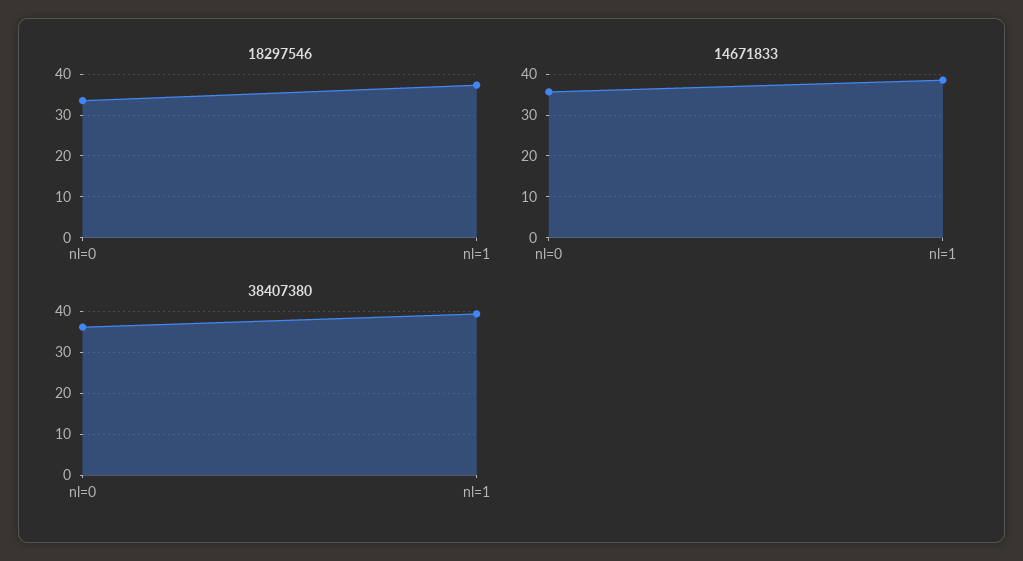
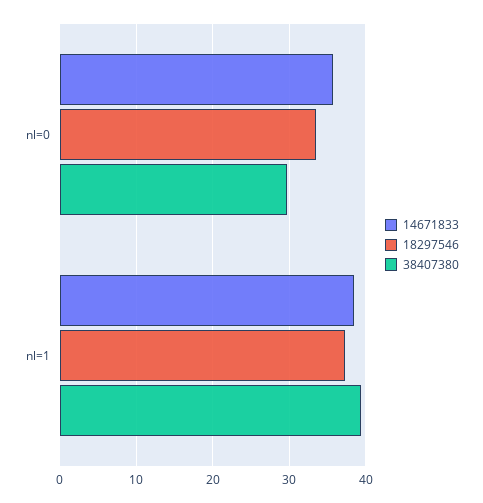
38407380, nl=0: 36 -> 30

